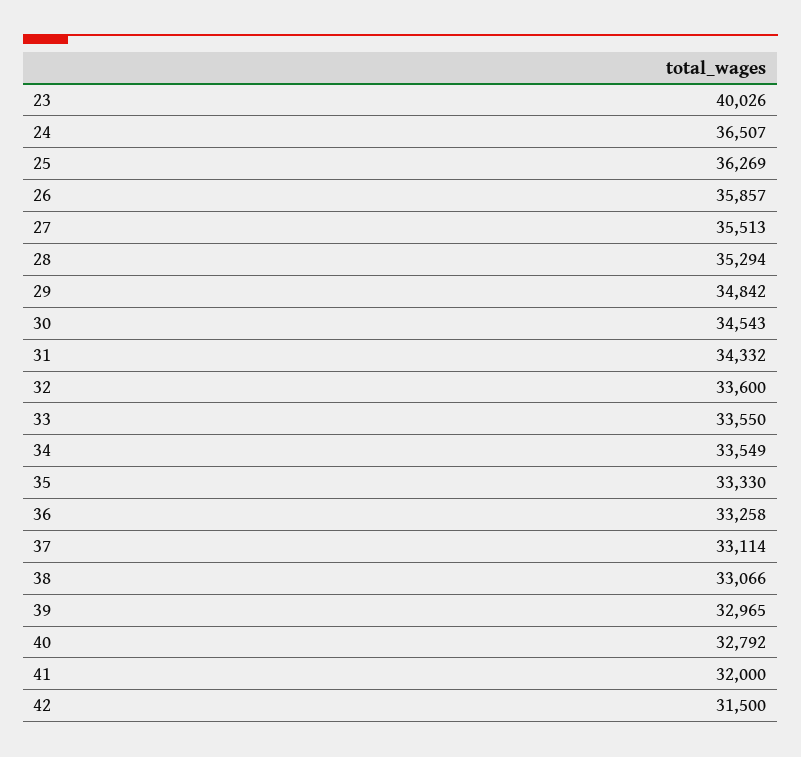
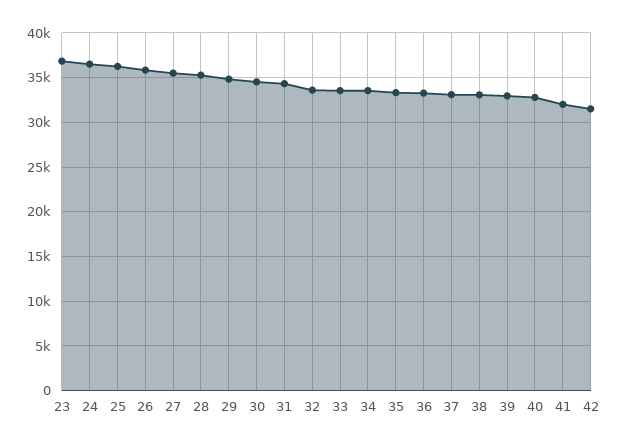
23: 40026 -> 37000

